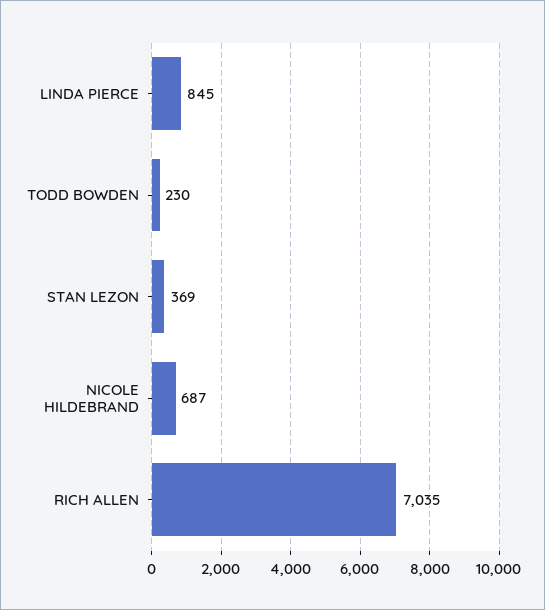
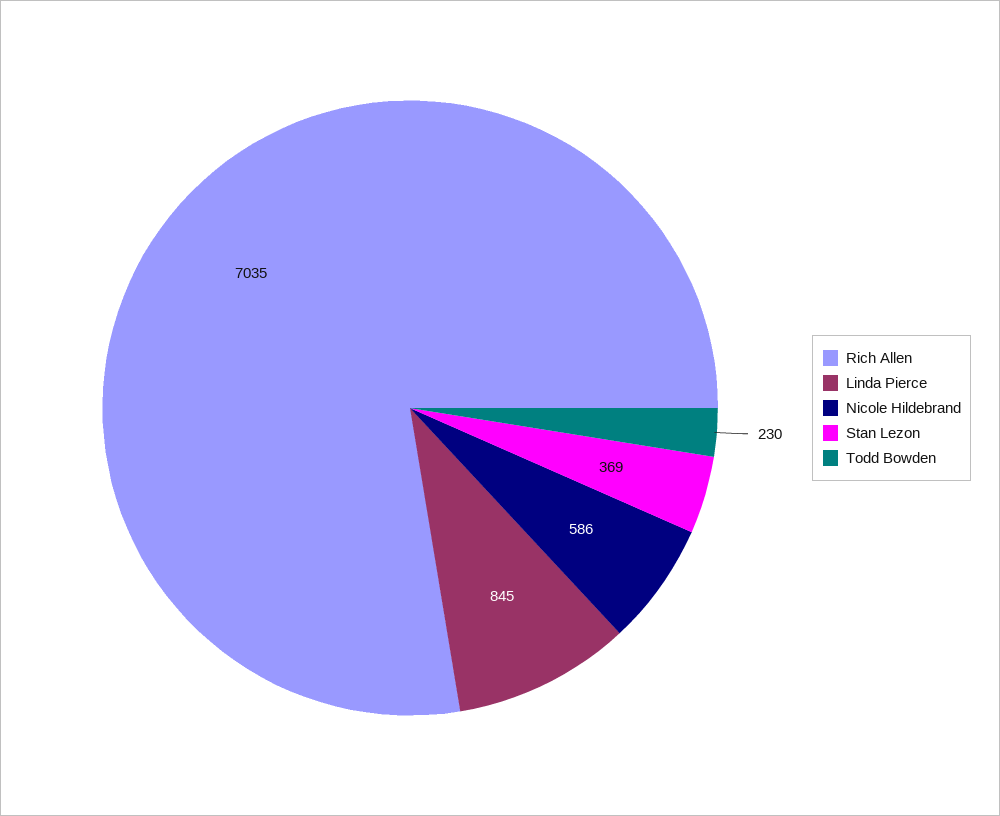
NICOLE HILDEBRAND: 687 -> 586

